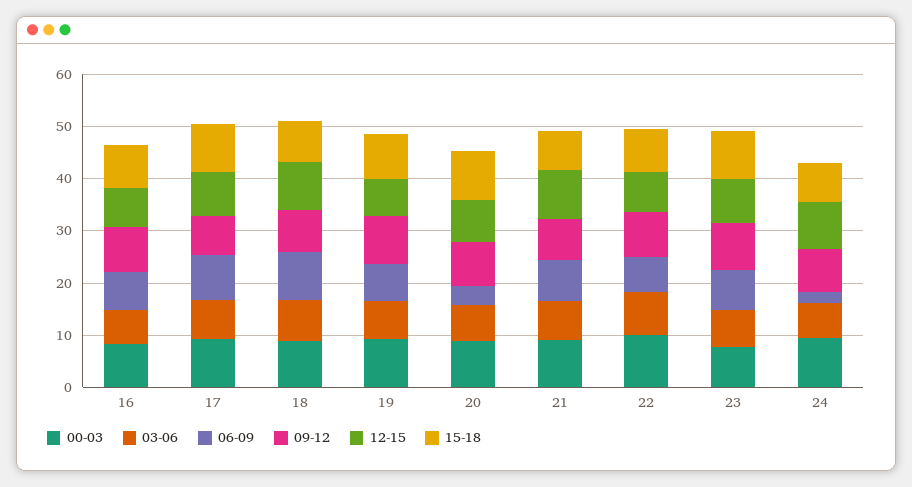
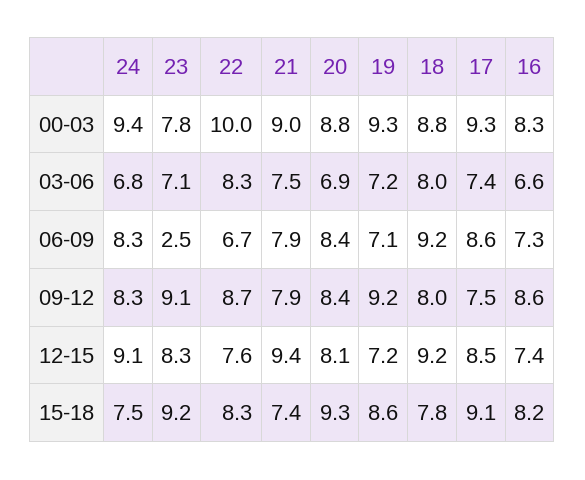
06-09, 20: 4 -> 8.4
06-09, 23: 8 -> 2.5
06-09, 24: 2 -> 8.3

